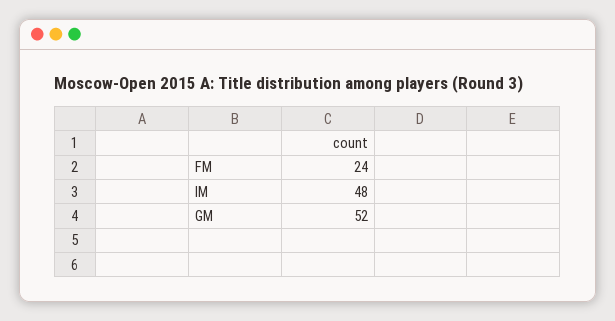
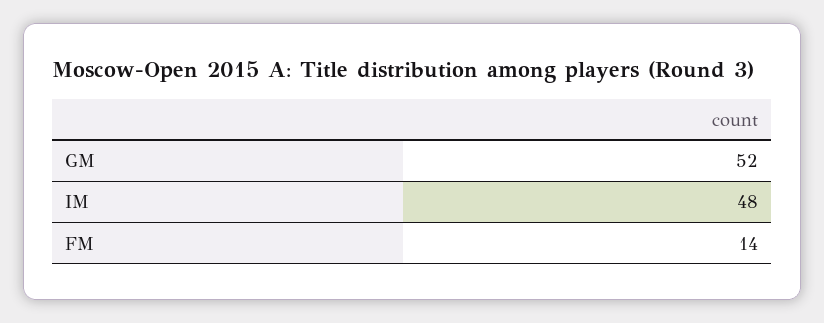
FM: 24 -> 14

